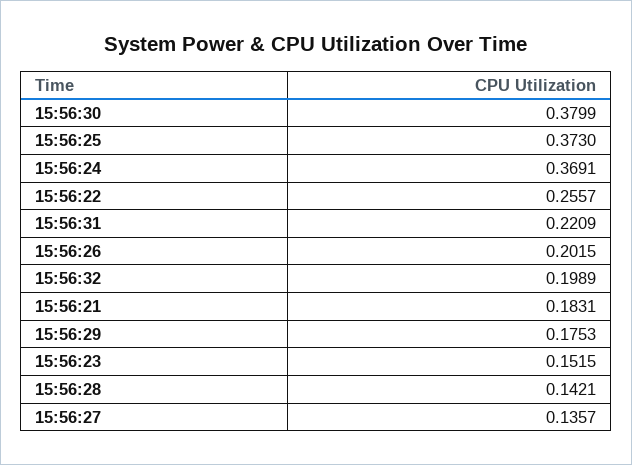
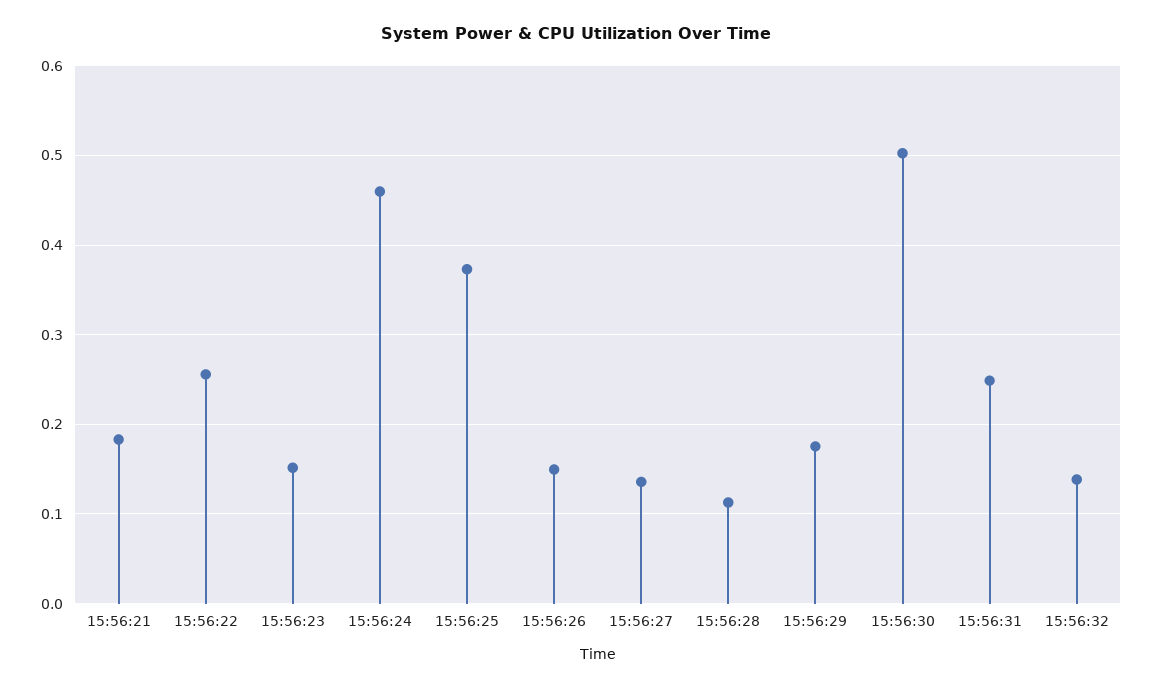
15:56:30: 0.3799 -> 0.5
15:56:24: 0.3691 -> 0.46
15:56:31: 0.2209 -> 0.25
15:56:26: 0.2015 -> 0.15
15:56:32: 0.1989 -> 0.14
15:56:28: 0.1421 -> 0.11

